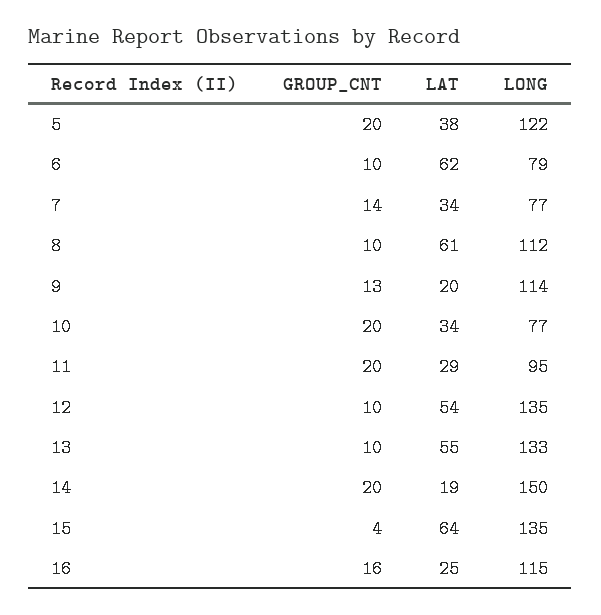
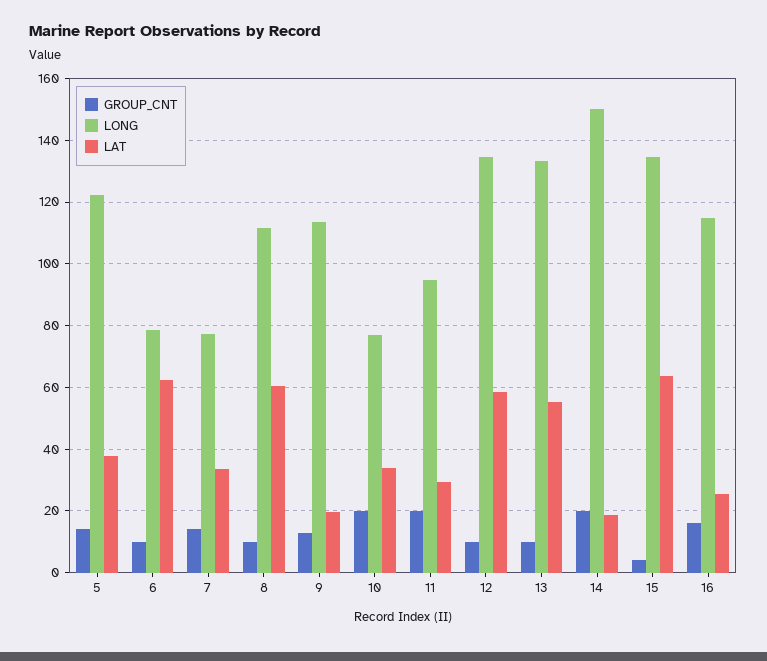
GROUP_CNT, 5: 20 -> 14
LAT, 12: 54 -> 58

